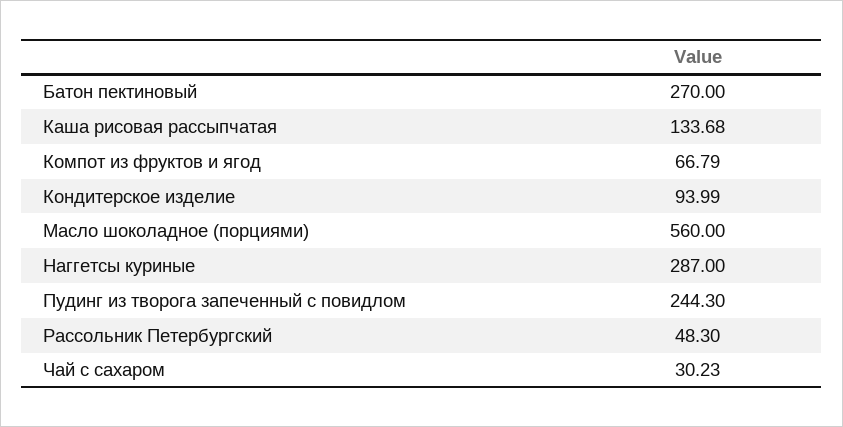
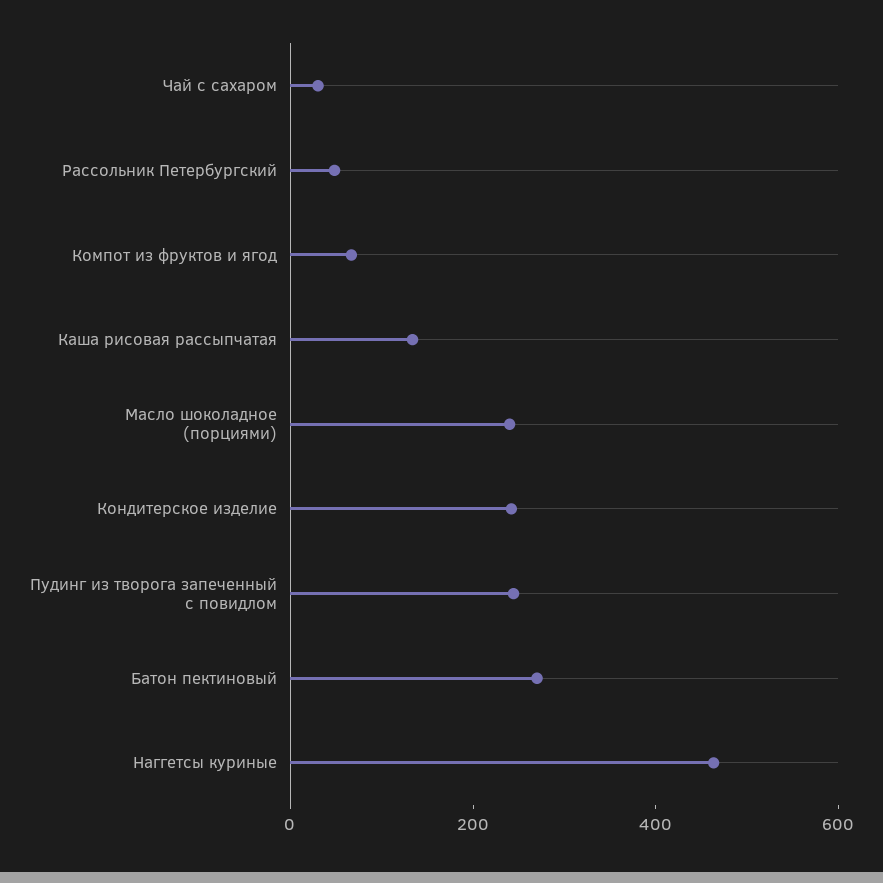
Кондитерское изделие: 93.99 -> 250
Масло шоколадное (порциями): 560 -> 250
Наггетсы куриные: 287 -> 450

